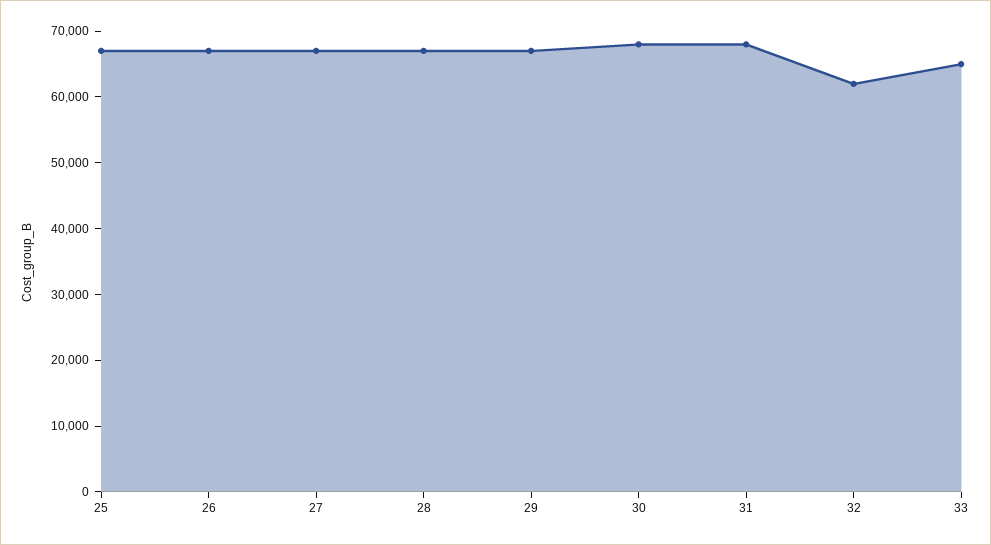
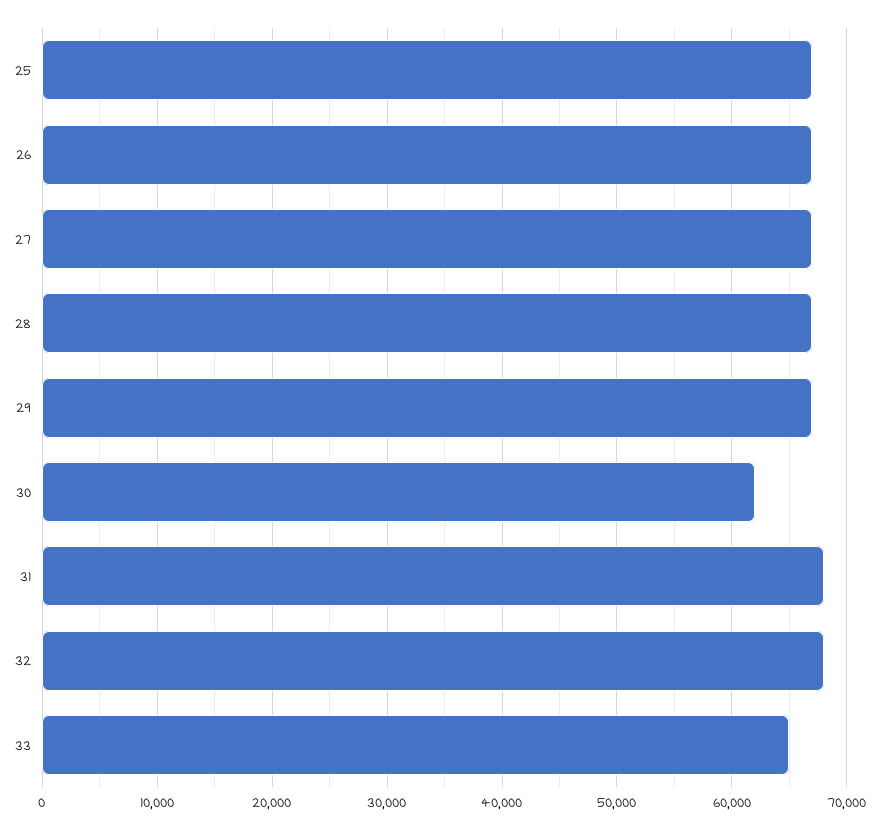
30: 68000 -> 62000
32: 62000 -> 68000

